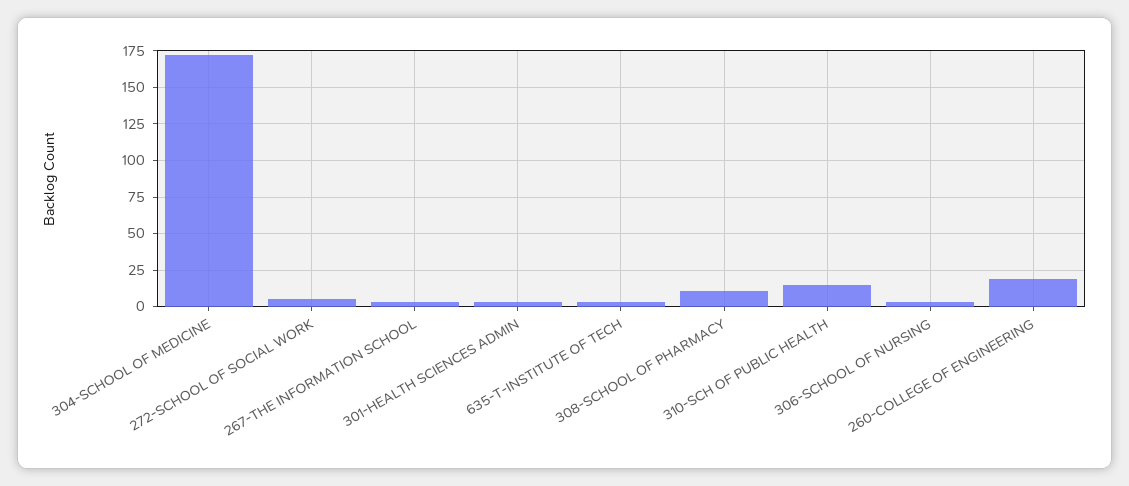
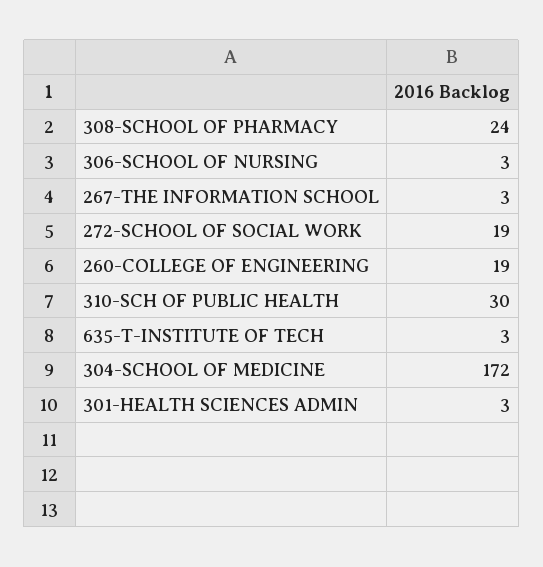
272-SCHOOL OF SOCIAL WORK: 5 -> 19
308-SCHOOL OF PHARMACY: 10 -> 24
310-SCH OF PUBLIC HEALTH: 15 -> 30

